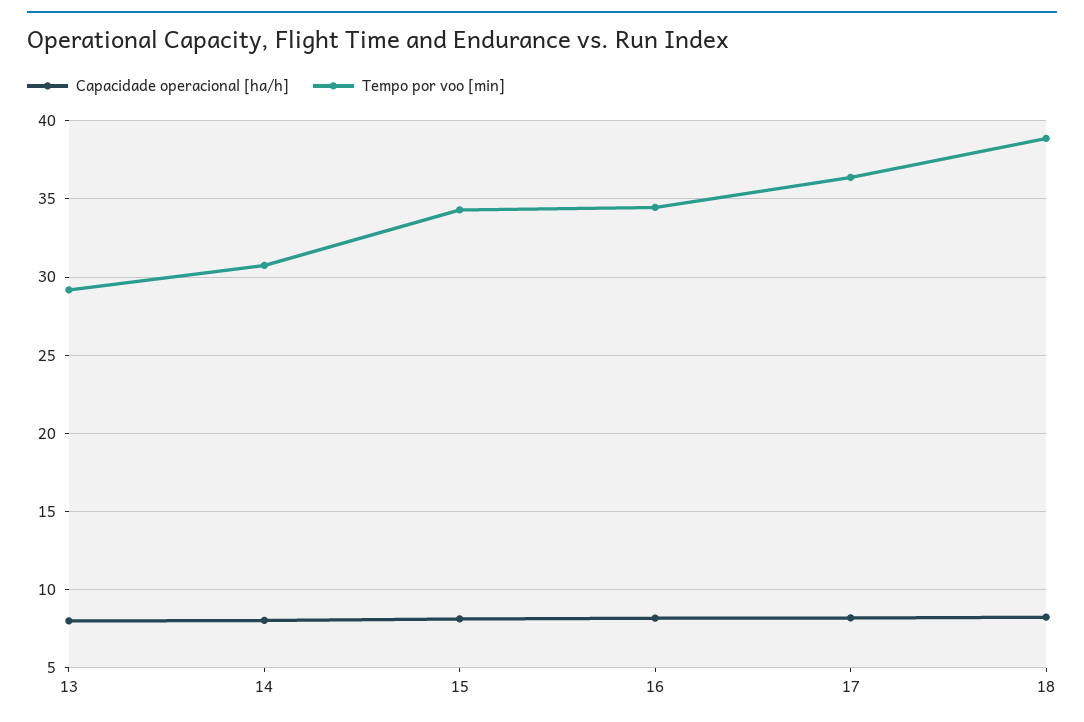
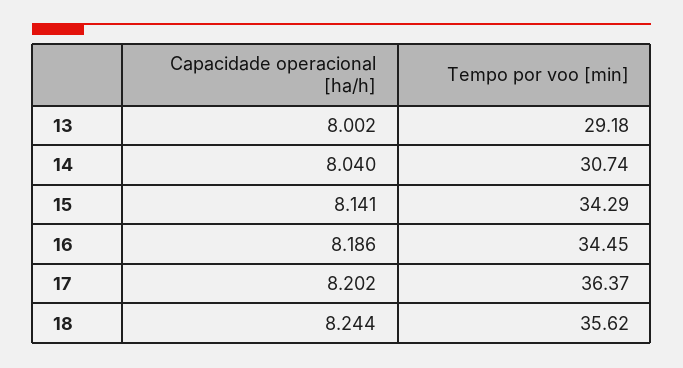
Tempo por voo [min], 18: 39 -> 35.62

